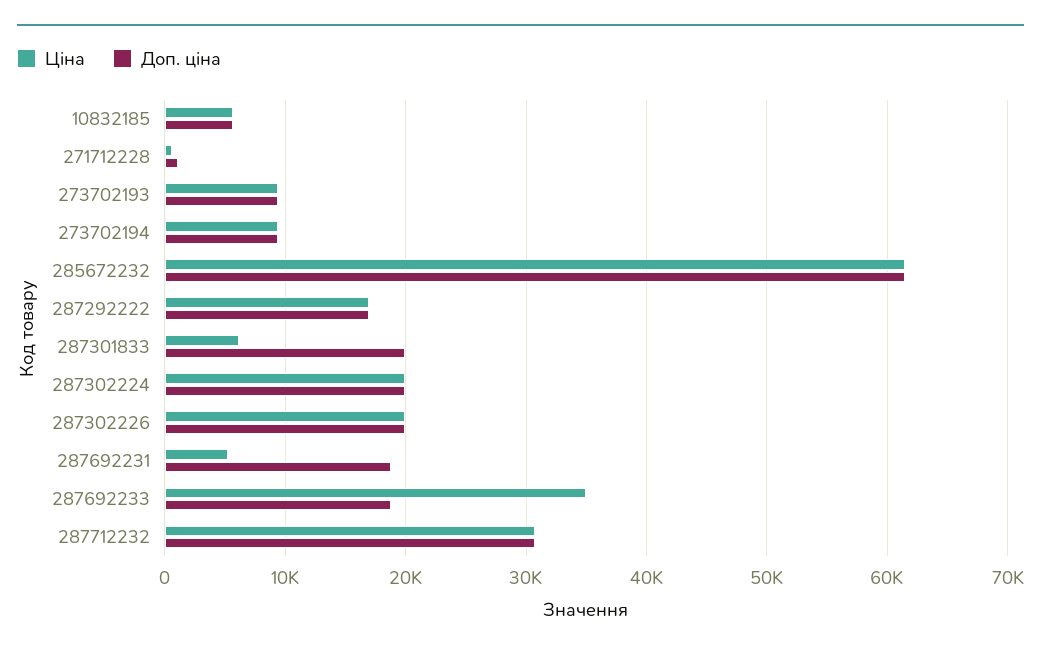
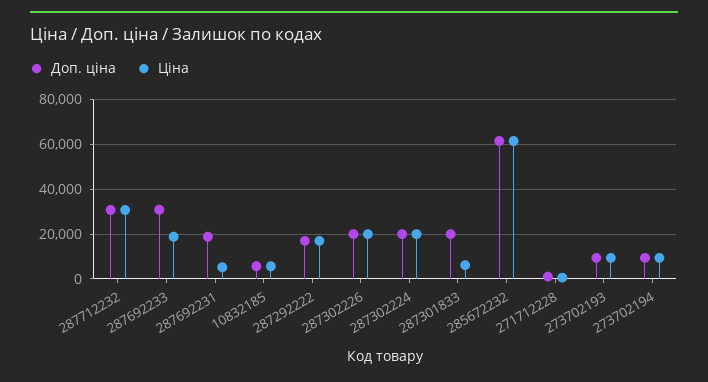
Ціна, 287692233: 35000 -> 20000
Доп. ціна, 287692233: 19000 -> 30000

